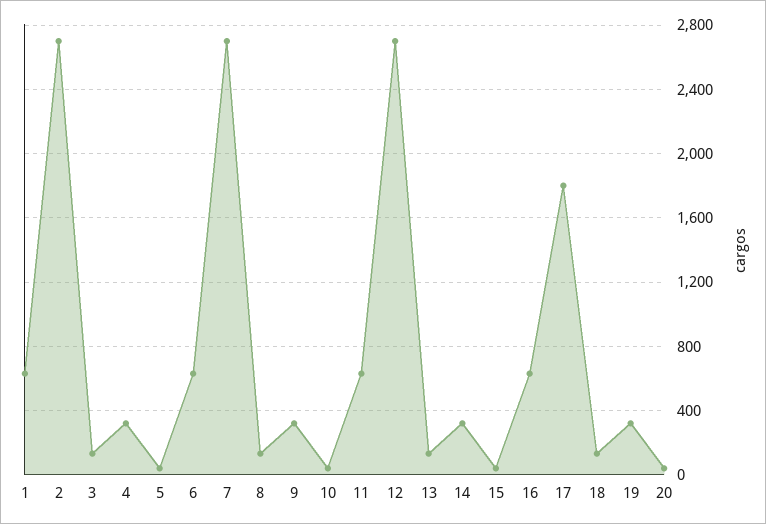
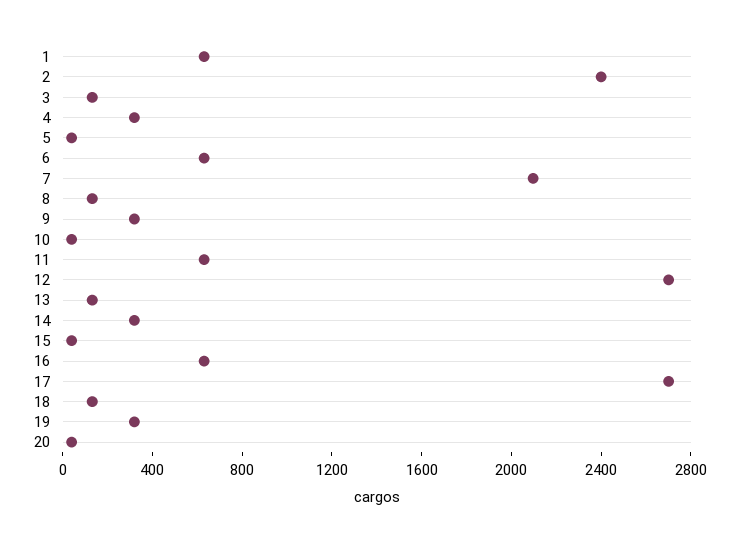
2: 2700 -> 2400
7: 2700 -> 2100
17: 1800 -> 2700

